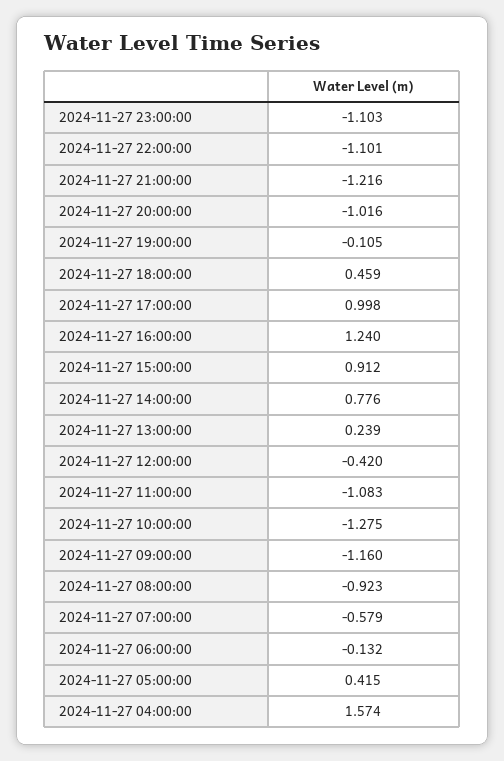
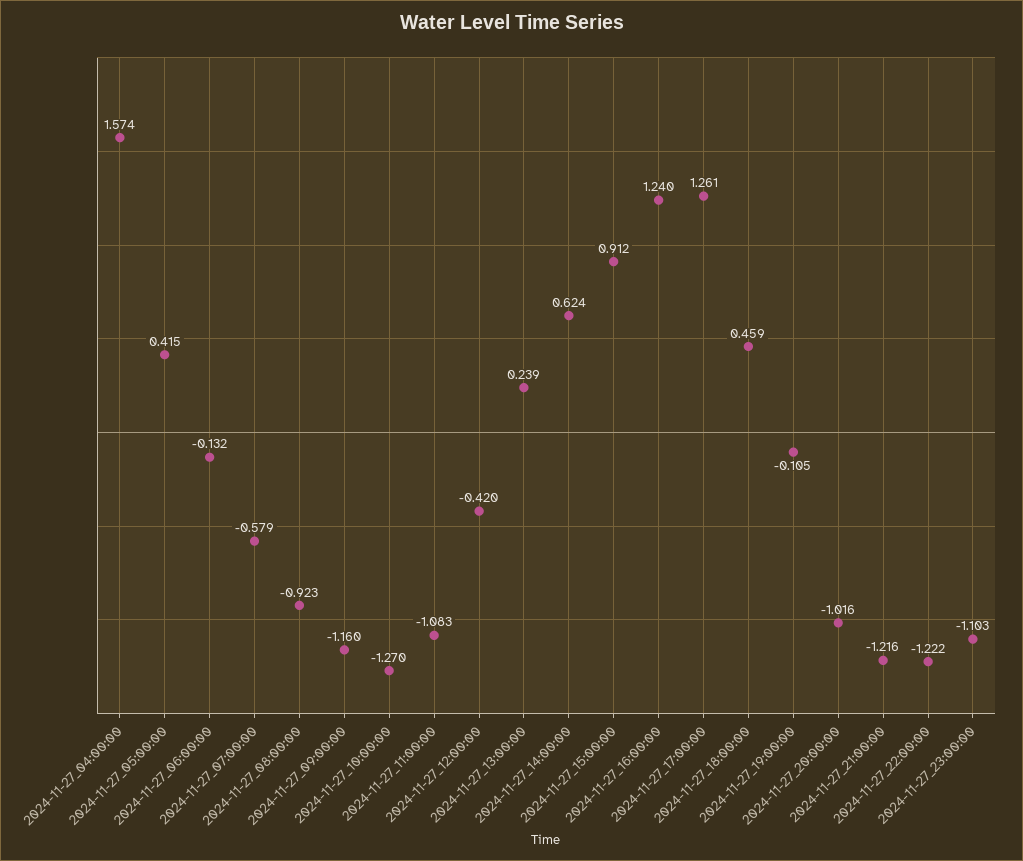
2024-11-27 22:00:00: -1.101 -> -1.222
2024-11-27 17:00:00: 0.998 -> 1.261
2024-11-27 14:00:00: 0.776 -> 0.624
2024-11-27 10:00:00: -1.275 -> -1.27

